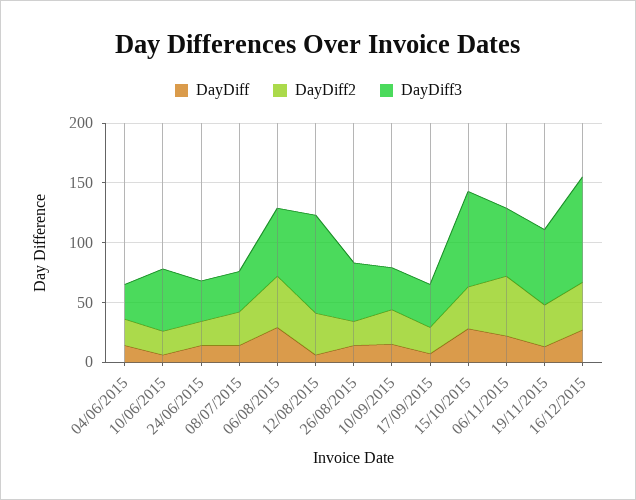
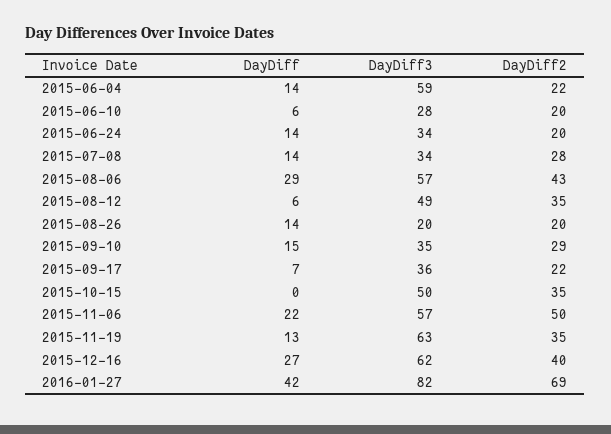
DayDiff3, 04/06/2015: 30 -> 59
DayDiff3, 10/06/2015: 50 -> 28
DayDiff3, 12/08/2015: 80 -> 49
DayDiff3, 26/08/2015: 50 -> 20
DayDiff, 15/10/2015: 30 -> 0
DayDiff3, 15/10/2015: 80 -> 50
DayDiff3, 16/12/2015: 90 -> 62
DayDiff, 2016-01-27: none -> 42
DayDiff3, 2016-01-27: none -> 82
DayDiff2, 2016-01-27: none -> 69

